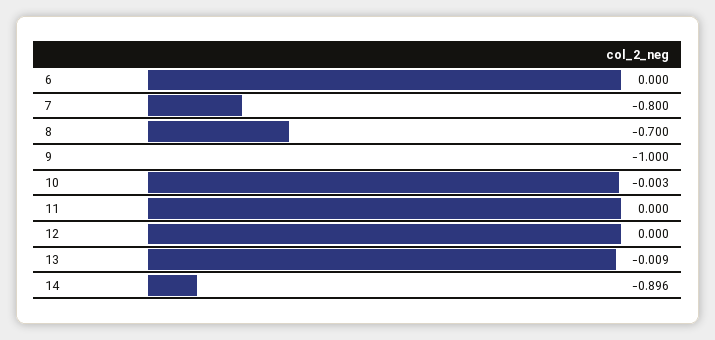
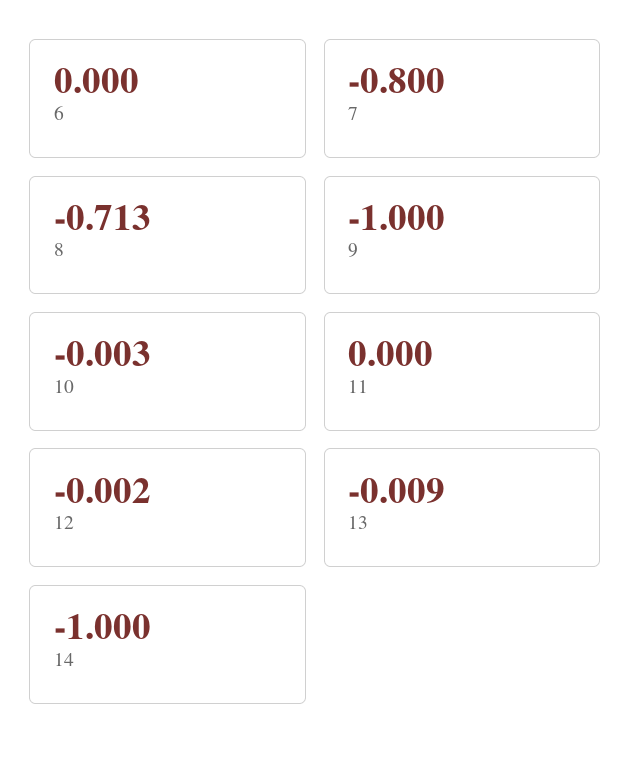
8: -0.7 -> -0.713
12: 0 -> -0.002
14: -0.896 -> -1

